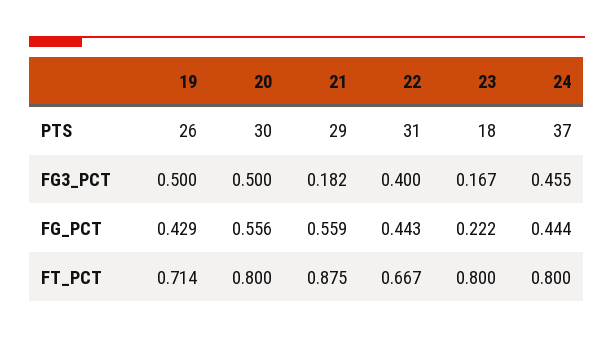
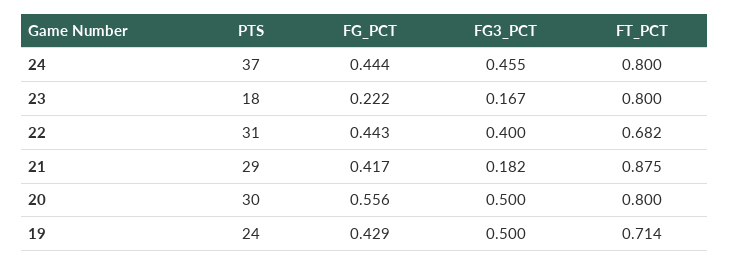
19, PTS: 26 -> 24
21, FG_PCT: 0.559 -> 0.417
22, FT_PCT: 0.667 -> 0.682

